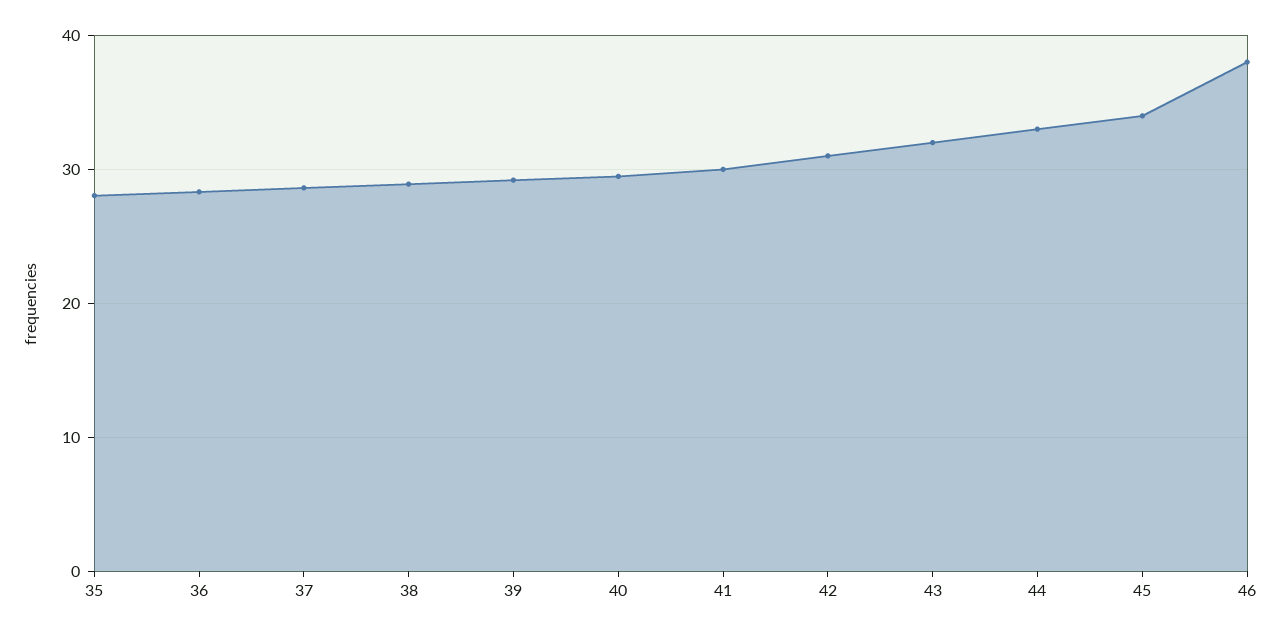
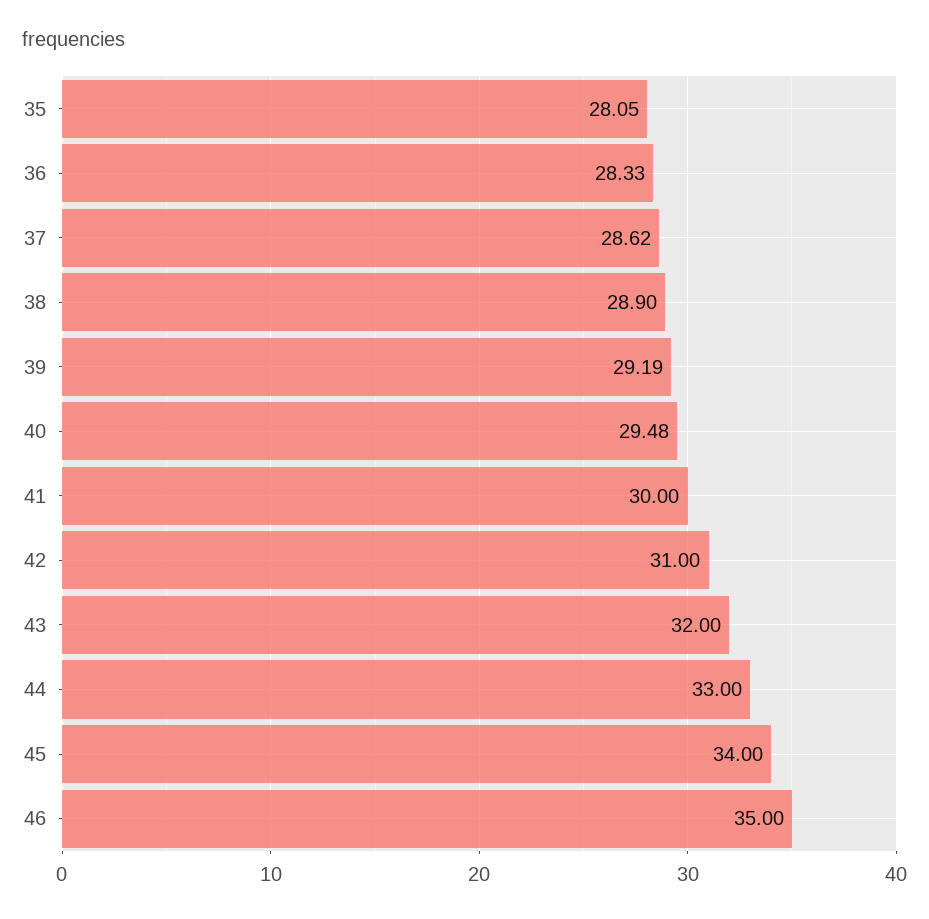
46: 38 -> 35

